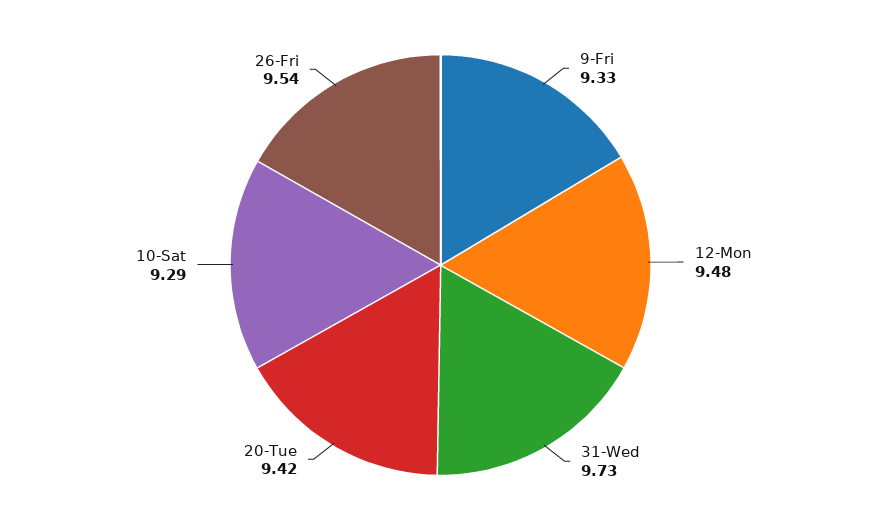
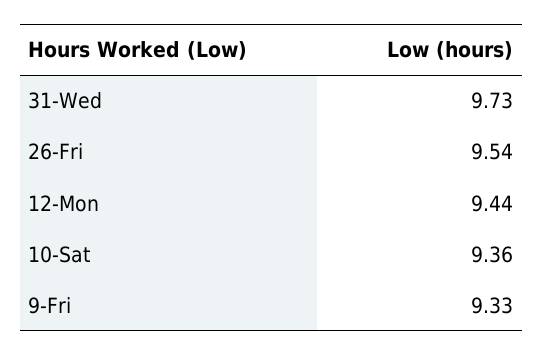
12-Mon: 9.48 -> 9.44
20-Tue: 9.42 -> none
10-Sat: 9.29 -> 9.36

